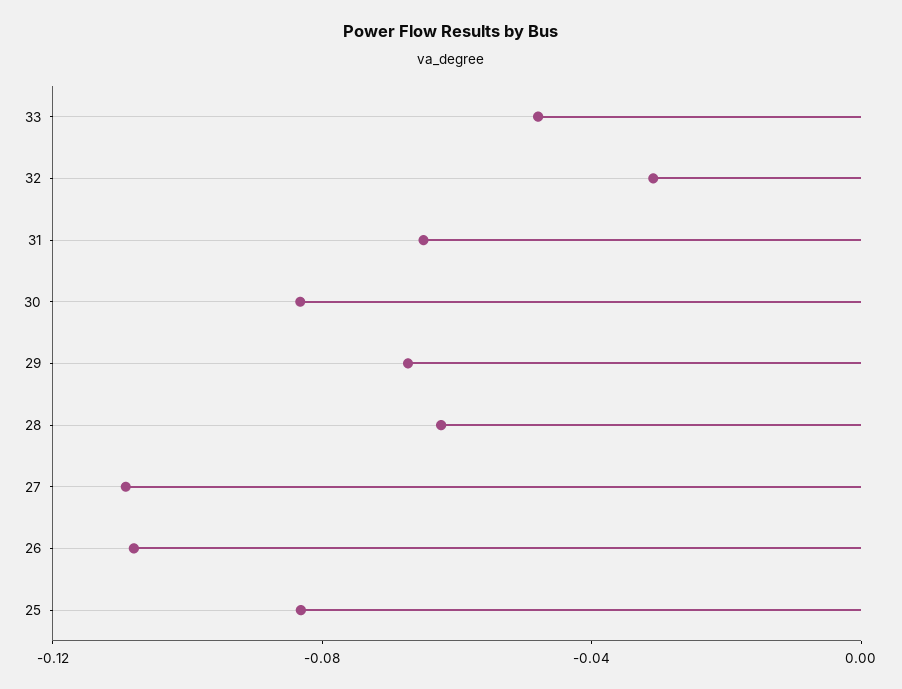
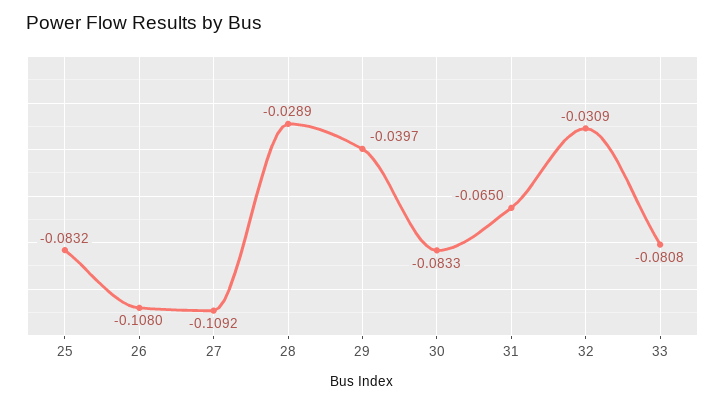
33: -0.05 -> -0.0808
29: -0.07 -> -0.0397
28: -0.06 -> -0.0289

